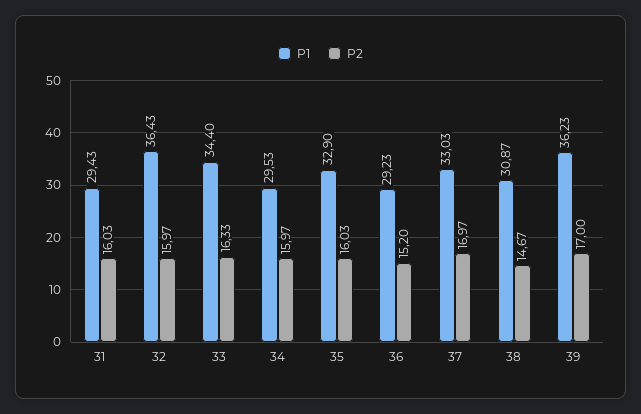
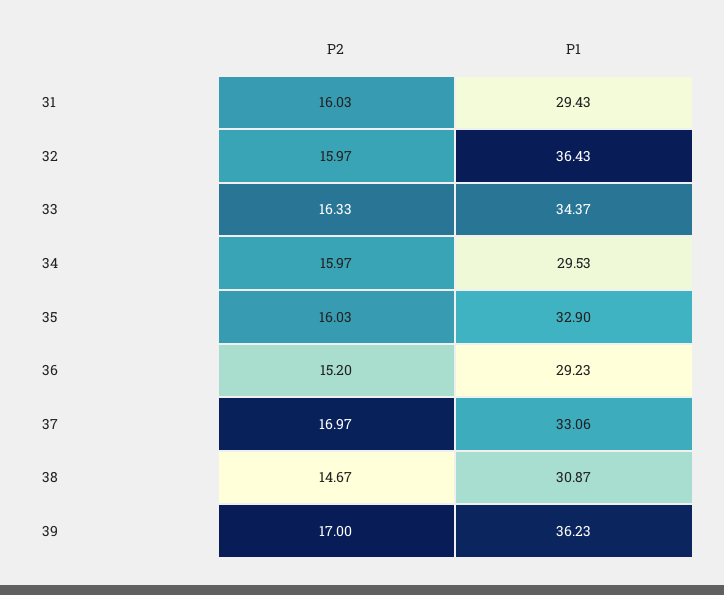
P1, 33: 34.4 -> 34.37
P1, 37: 33.03 -> 33.06

